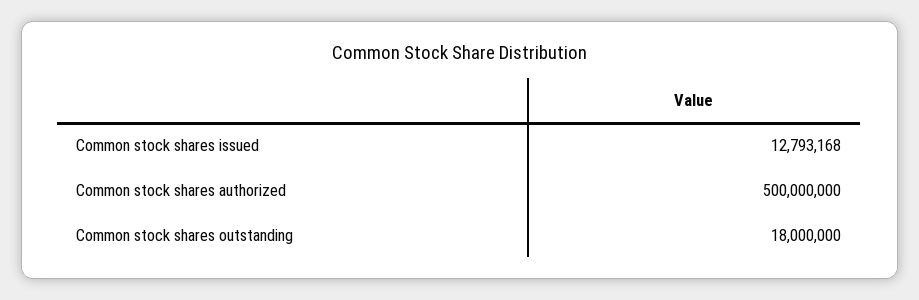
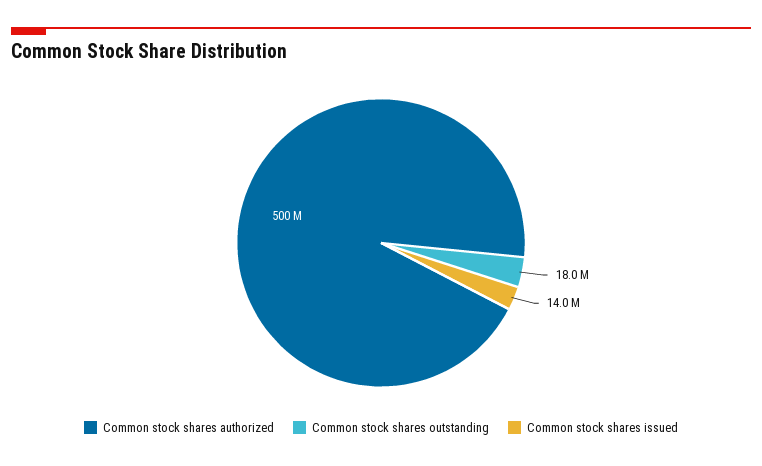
Common stock shares issued: 12793168 -> 14000000

